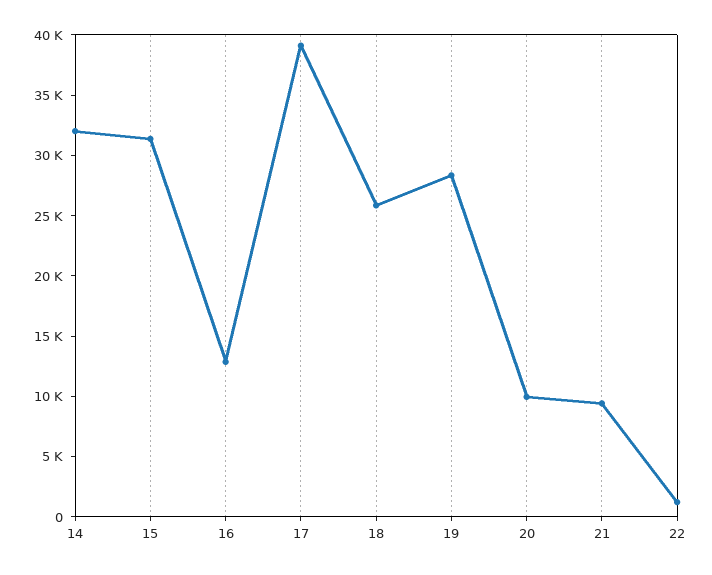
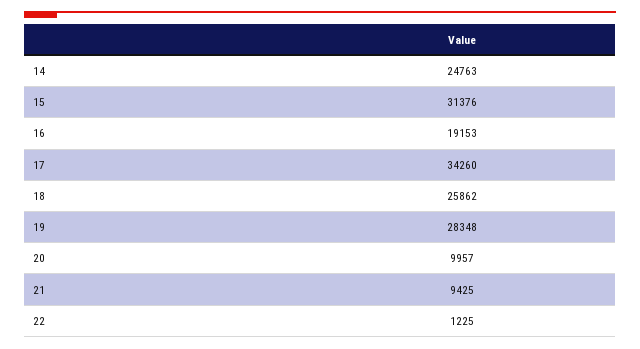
14: 32000 -> 24763
16: 13000 -> 19153
17: 39000 -> 34260

